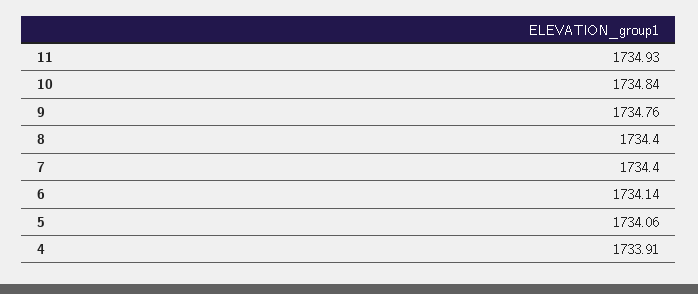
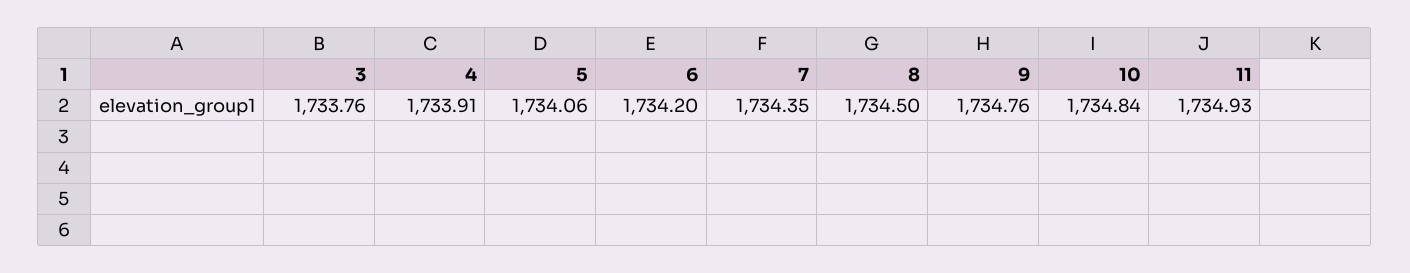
8: 1734.4 -> 1734.5
7: 1734.4 -> 1734.35
6: 1734.14 -> 1734.2
3: none -> 1733.76

